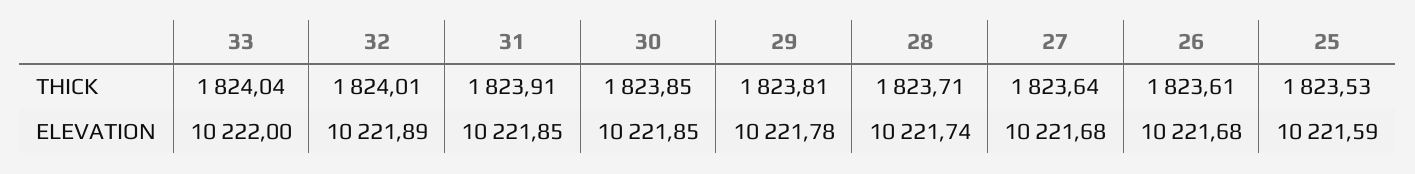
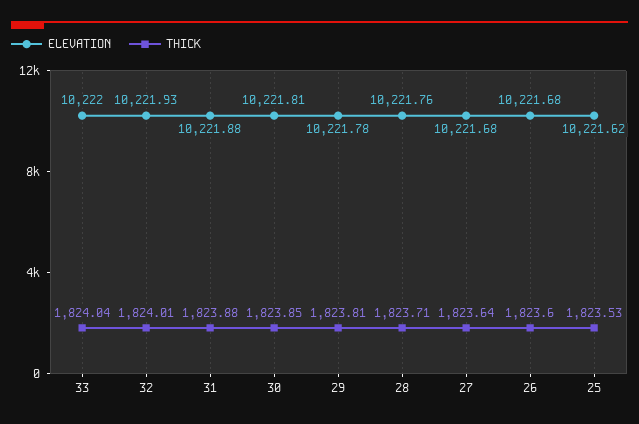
THICK, 31: 1823.91 -> 1823.88
THICK, 26: 1823.61 -> 1823.6
ELEVATION, 32: 10221.89 -> 10221.93
ELEVATION, 31: 10221.85 -> 10221.88
ELEVATION, 30: 10221.85 -> 10221.81
ELEVATION, 28: 10221.74 -> 10221.76
ELEVATION, 25: 10221.59 -> 10221.62

